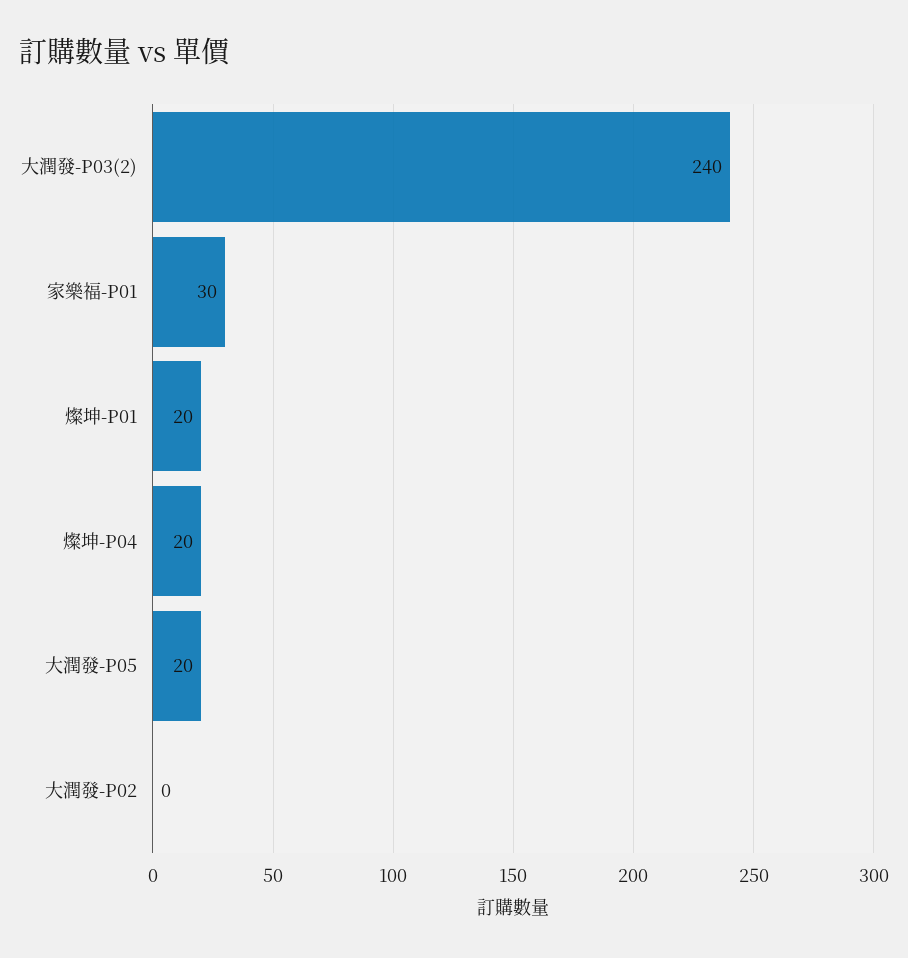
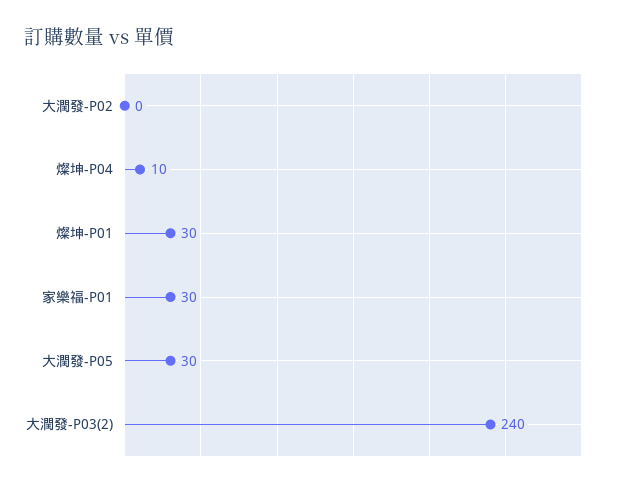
燦坤-P01: 20 -> 30
燦坤-P04: 20 -> 10
大潤發-P05: 20 -> 30

